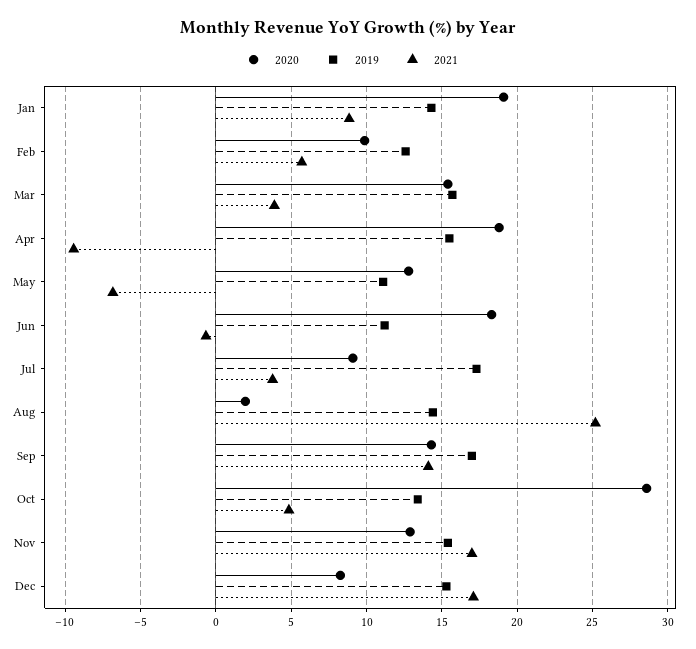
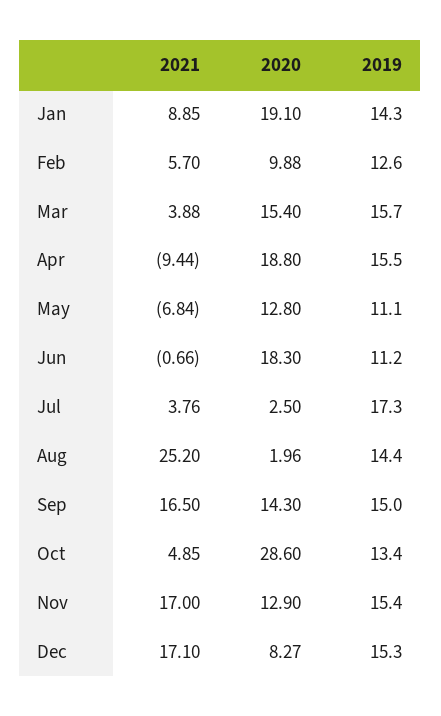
2020, Jul: 9 -> 2.5
2019, Sep: 17 -> 15
2021, Sep: 14 -> 16.5

